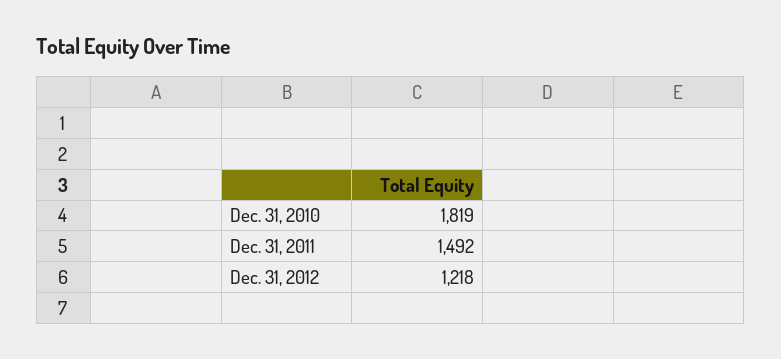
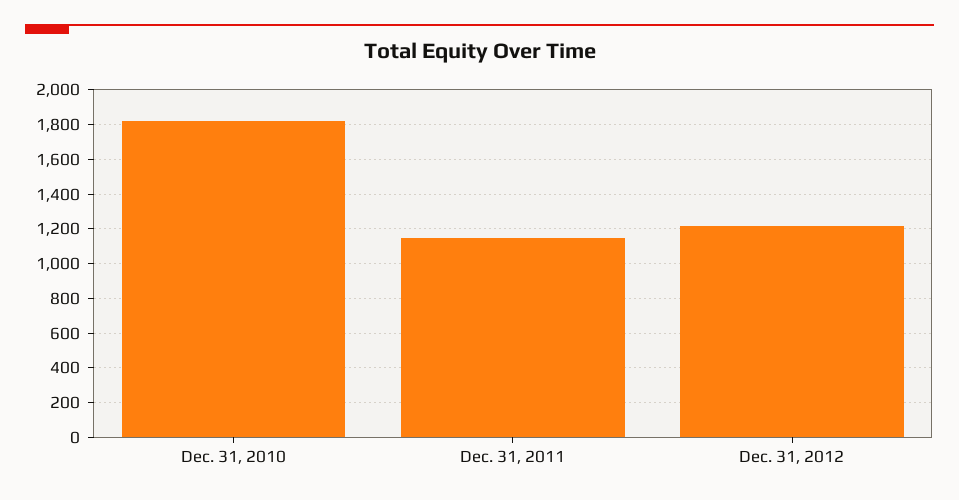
Dec. 31, 2011: 1492 -> 1150

